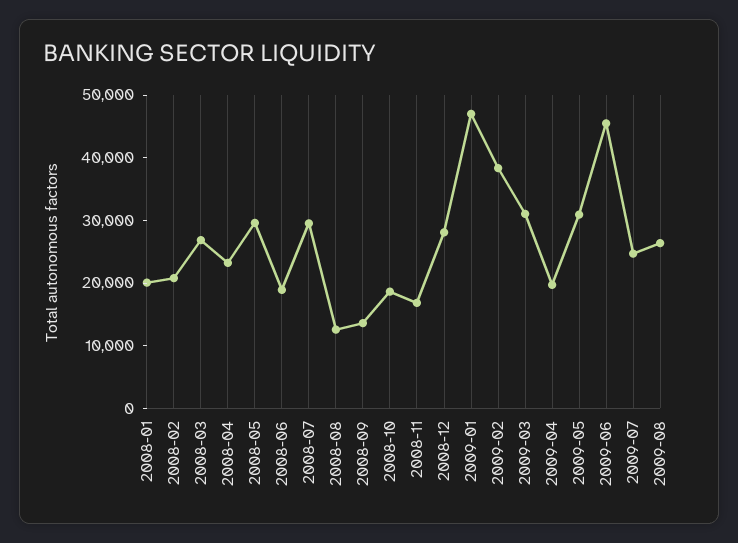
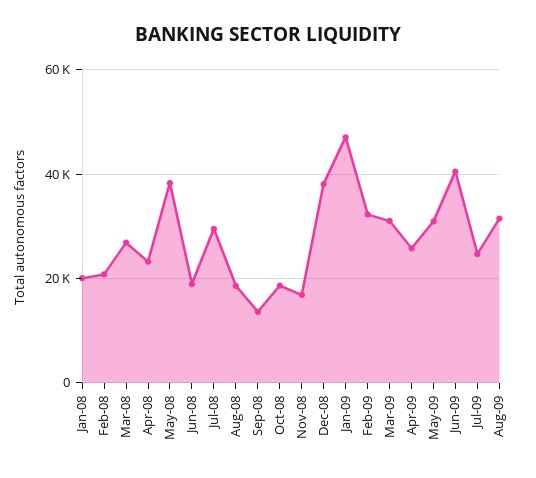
2008-05: 30000 -> 38000
2008-08: 12000 -> 18000
2008-12: 28000 -> 38000
2009-02: 38000 -> 32000
2009-04: 20000 -> 26000
2009-06: 46000 -> 40000
2009-08: 26000 -> 32000

